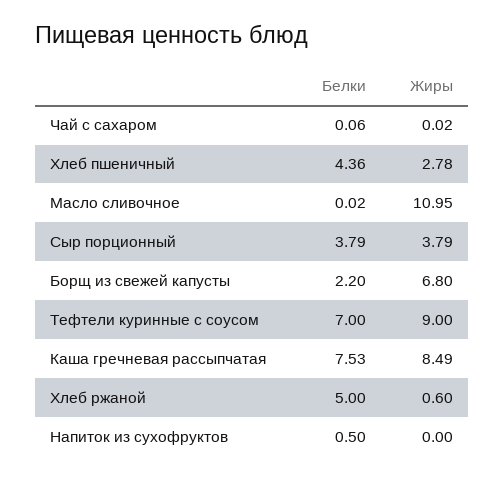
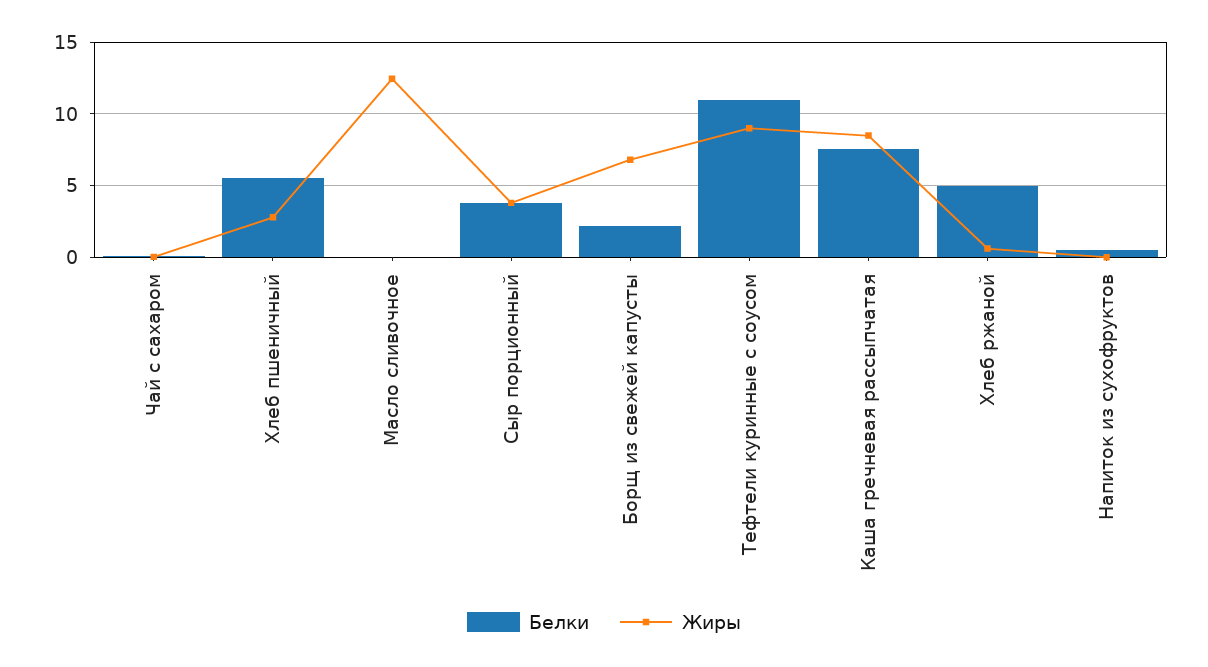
Белки, Хлеб пшеничный: 4.36 -> 5.5
Жиры, Масло сливочное: 10.95 -> 12.5
Белки, Тефтели куринные с соусом: 7 -> 11

